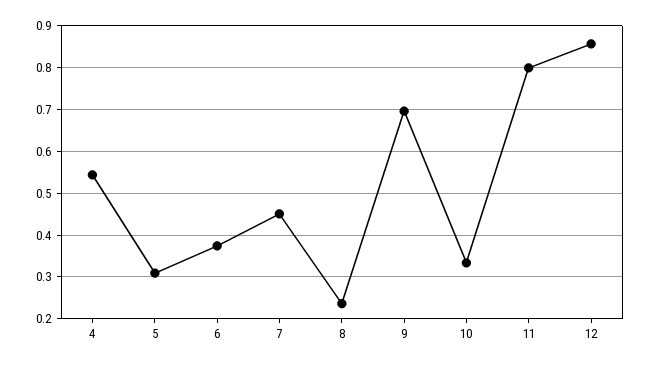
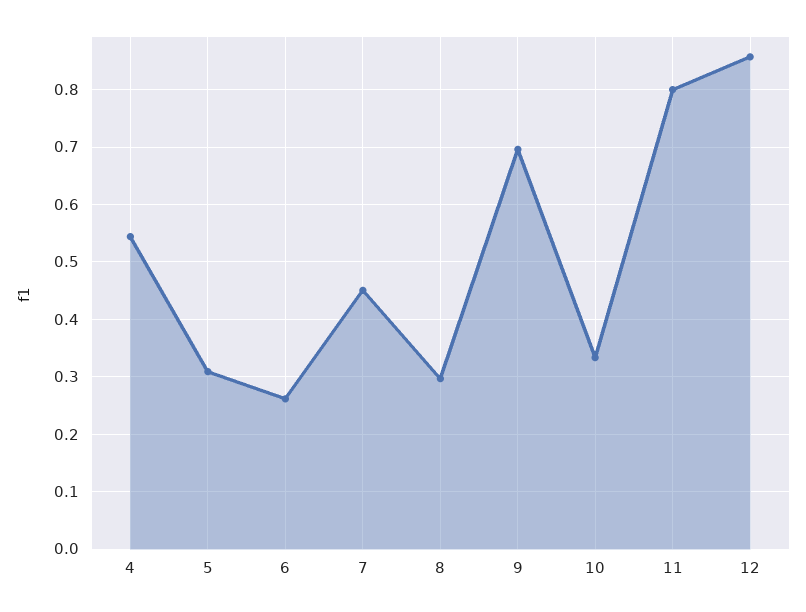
6: 0.38 -> 0.26
8: 0.24 -> 0.3

